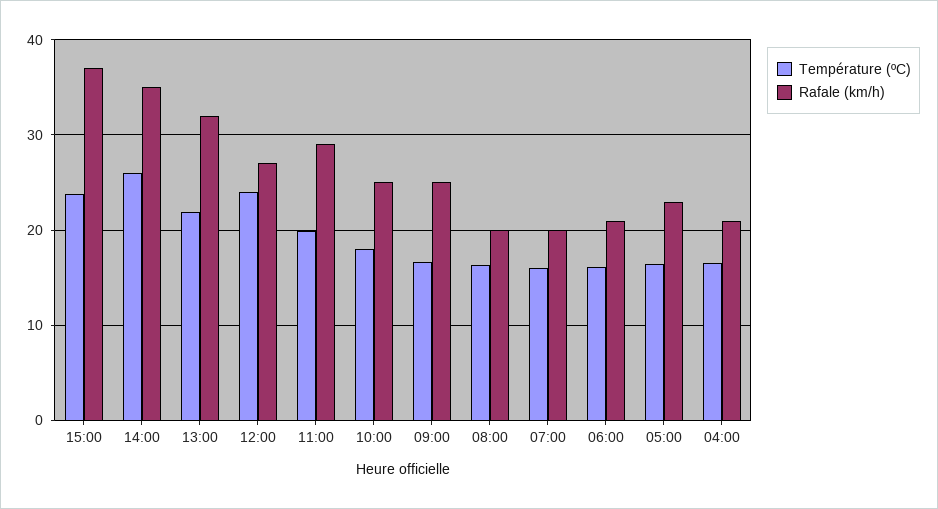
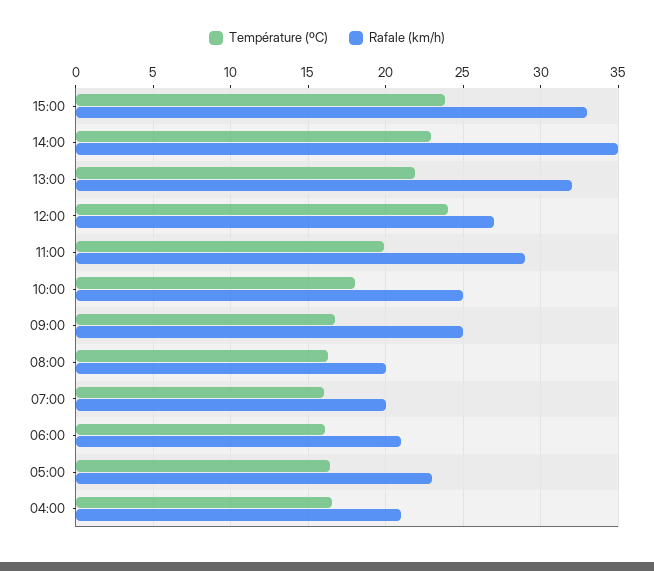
Rafale (km/h), 15:00: 37 -> 33
Température (ºC), 14:00: 26 -> 23

